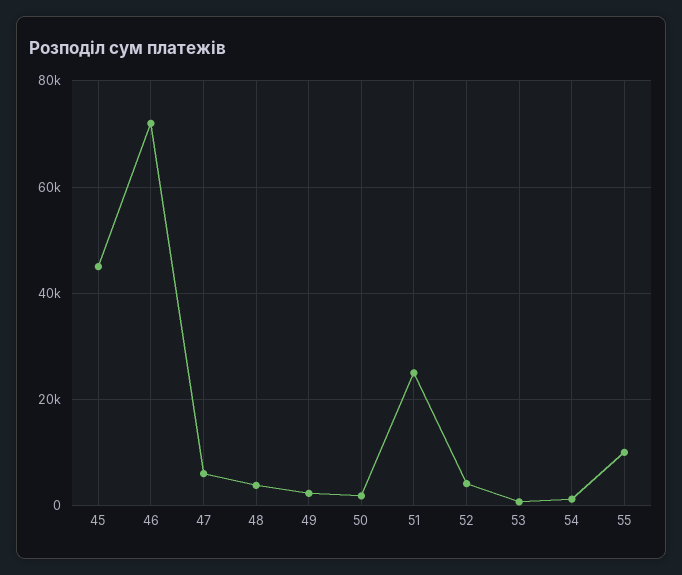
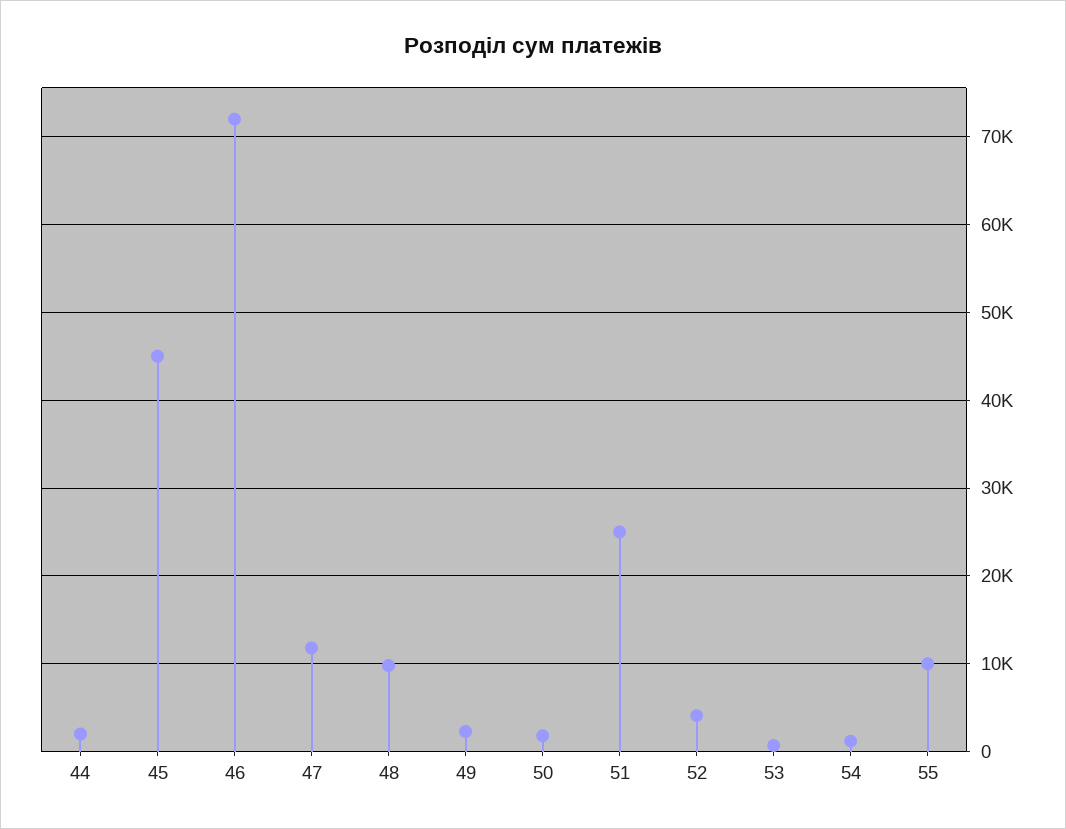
47: 6000 -> 12000
48: 4000 -> 10000
44: none -> 2000

